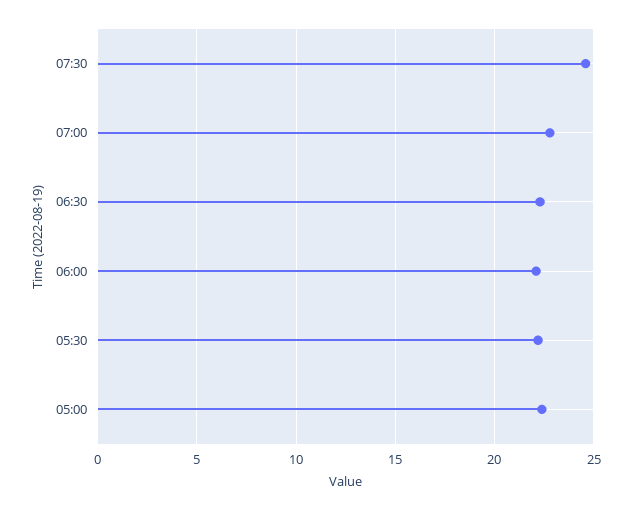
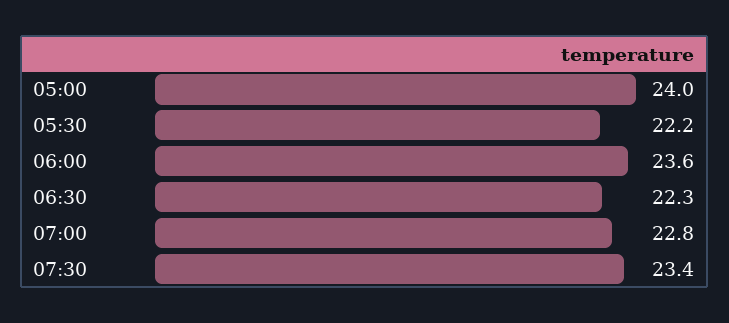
07:30: 24.5 -> 23.4
06:00: 22 -> 23.6
05:00: 22.5 -> 24

